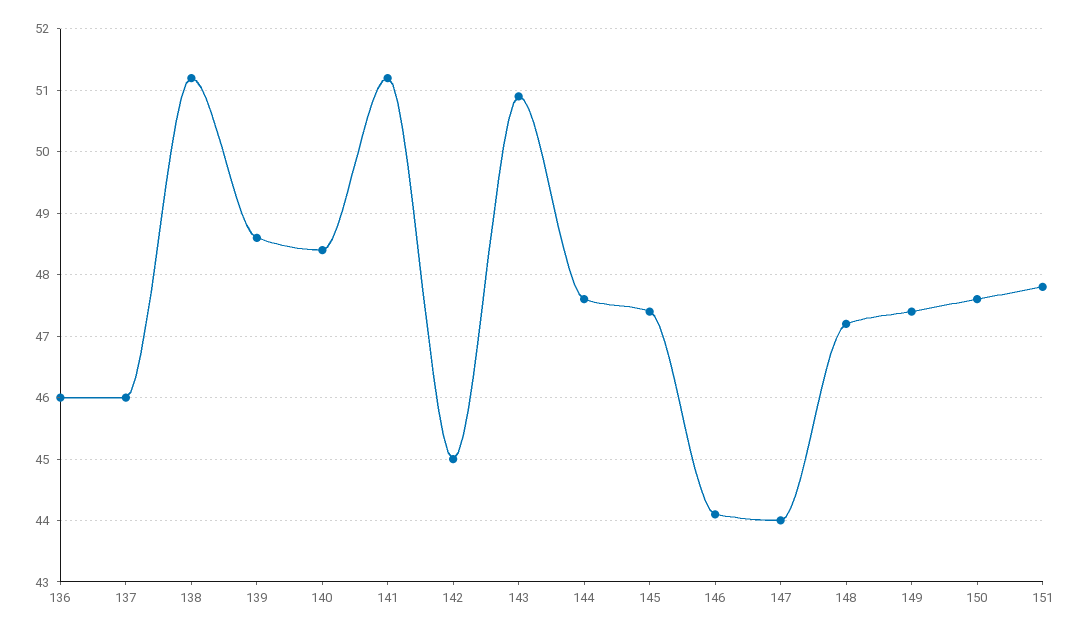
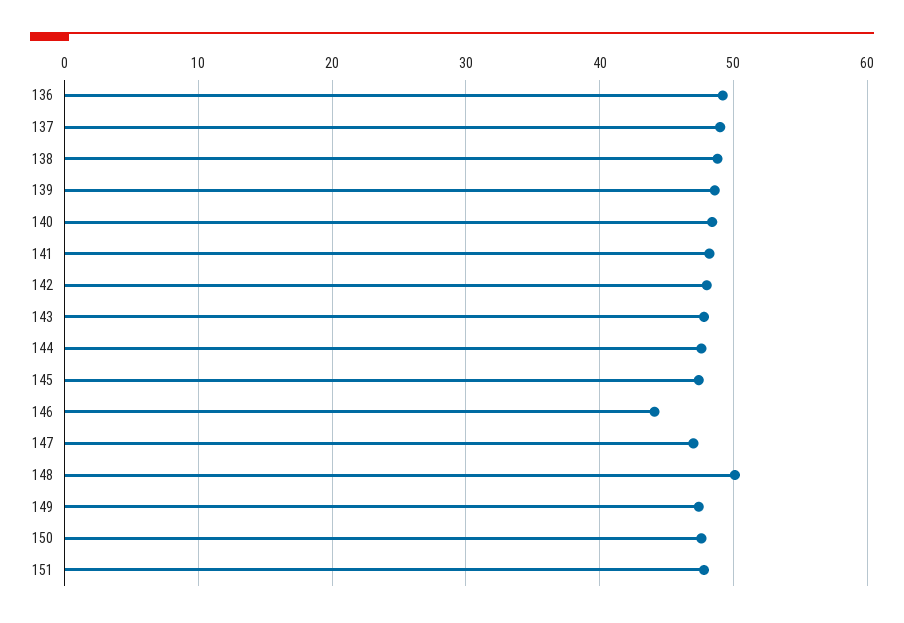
136: 46 -> 49
137: 46 -> 49
138: 51.2 -> 49
141: 51.2 -> 48
142: 45 -> 48
143: 50.9 -> 48
147: 44 -> 47
148: 47.2 -> 50

